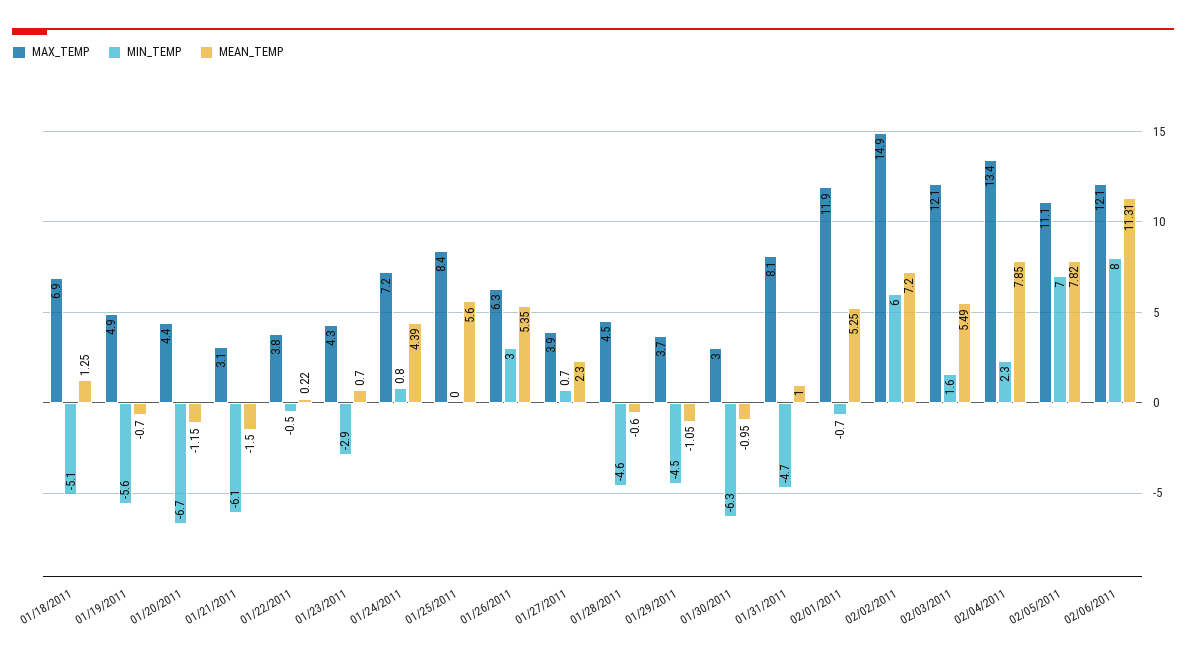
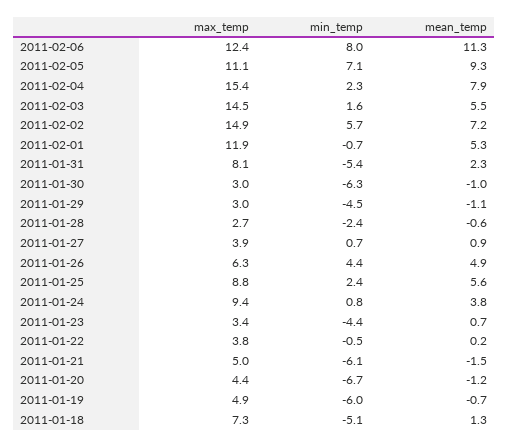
MAX_TEMP, 01/18/2011: 6.9 -> 7.3
MIN_TEMP, 01/19/2011: -5.6 -> -6
MAX_TEMP, 01/21/2011: 3.1 -> 5
MAX_TEMP, 01/23/2011: 4.3 -> 3.4
MIN_TEMP, 01/23/2011: -2.9 -> -4.4
MAX_TEMP, 01/24/2011: 7.2 -> 9.4
MEAN_TEMP, 01/24/2011: 4.39 -> 3.8
MAX_TEMP, 01/25/2011: 8.4 -> 8.8
MIN_TEMP, 01/25/2011: 0 -> 2.4
MIN_TEMP, 01/26/2011: 3 -> 4.4
MEAN_TEMP, 01/26/2011: 5.35 -> 4.9
MEAN_TEMP, 01/27/2011: 2.3 -> 0.9
MAX_TEMP, 01/28/2011: 4.5 -> 2.7
MIN_TEMP, 01/28/2011: -4.6 -> -2.4
MAX_TEMP, 01/29/2011: 3.7 -> 3
MIN_TEMP, 01/31/2011: -4.7 -> -5.4
MEAN_TEMP, 01/31/2011: 1 -> 2.3
MIN_TEMP, 02/02/2011: 6 -> 5.7
MAX_TEMP, 02/03/2011: 12.1 -> 14.5
MAX_TEMP, 02/04/2011: 13.4 -> 15.4
MIN_TEMP, 02/05/2011: 7 -> 7.1
MEAN_TEMP, 02/05/2011: 7.82 -> 9.3
MAX_TEMP, 02/06/2011: 12.1 -> 12.4

